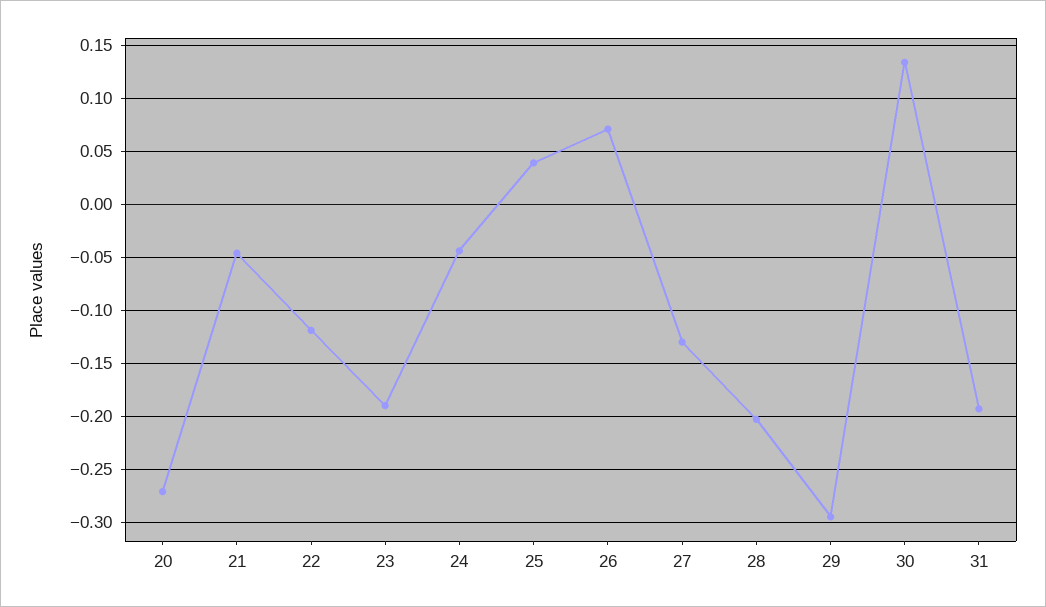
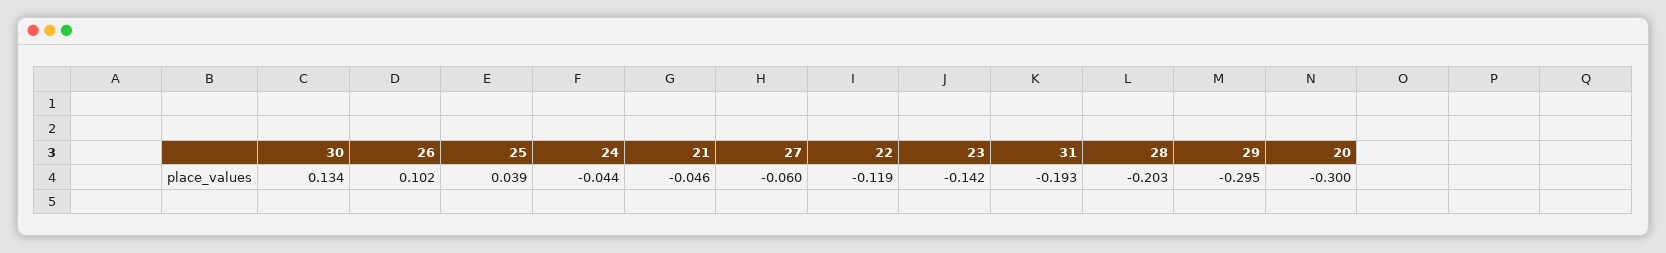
20: -0.27 -> -0.3
23: -0.19 -> -0.142
26: 0.07 -> 0.102
27: -0.13 -> -0.06

